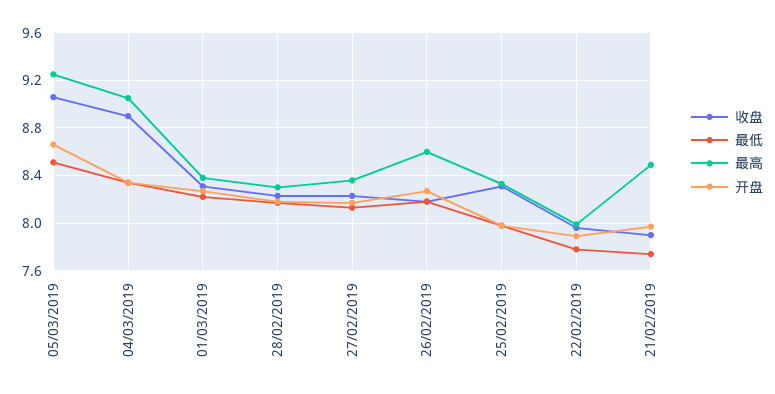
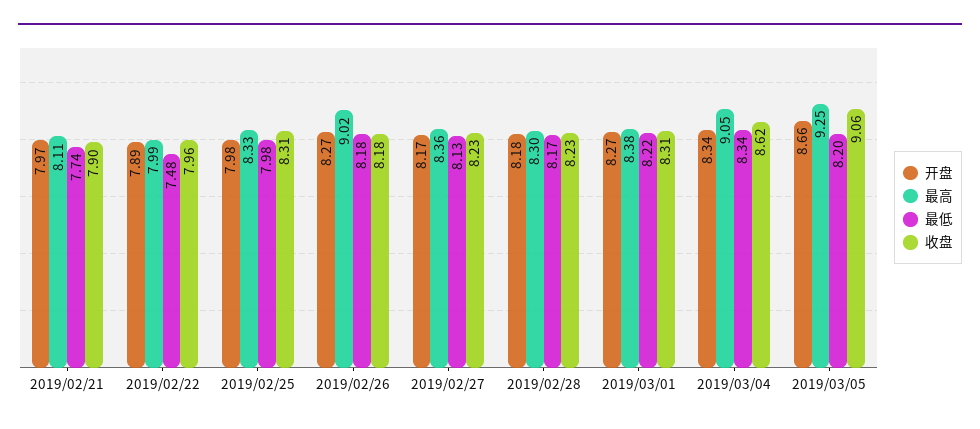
最低, 05/03/2019: 8.5 -> 8.2
收盘, 04/03/2019: 8.9 -> 8.62
最高, 26/02/2019: 8.6 -> 9.02
最低, 22/02/2019: 7.8 -> 7.48
最高, 21/02/2019: 8.5 -> 8.11

